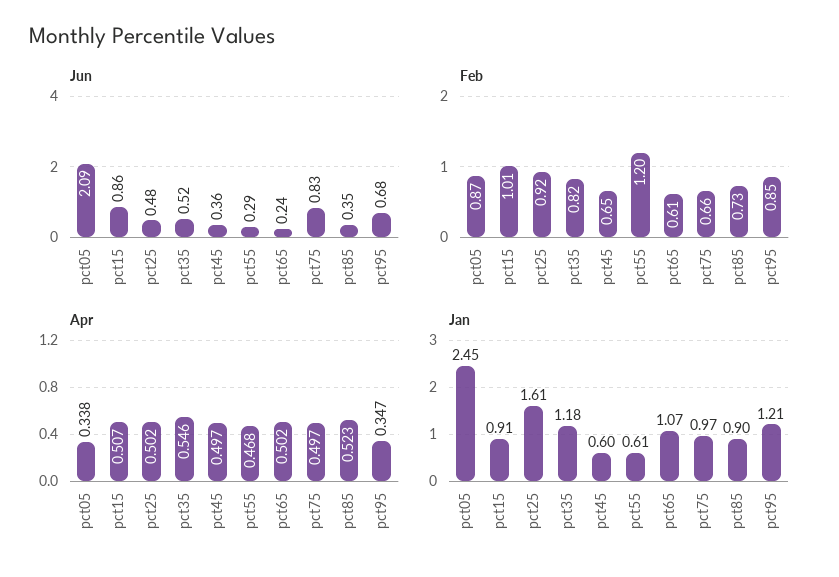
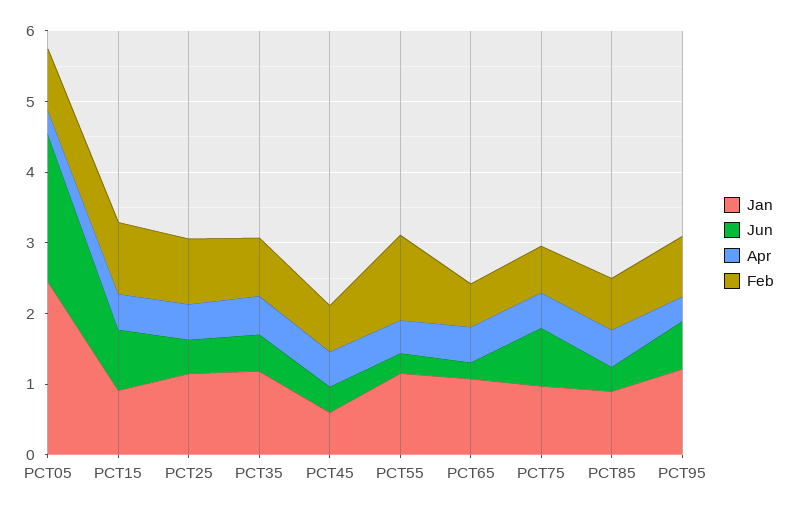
Jan, pct25: 1.61 -> 1.2
Jan, pct55: 0.61 -> 1.2

